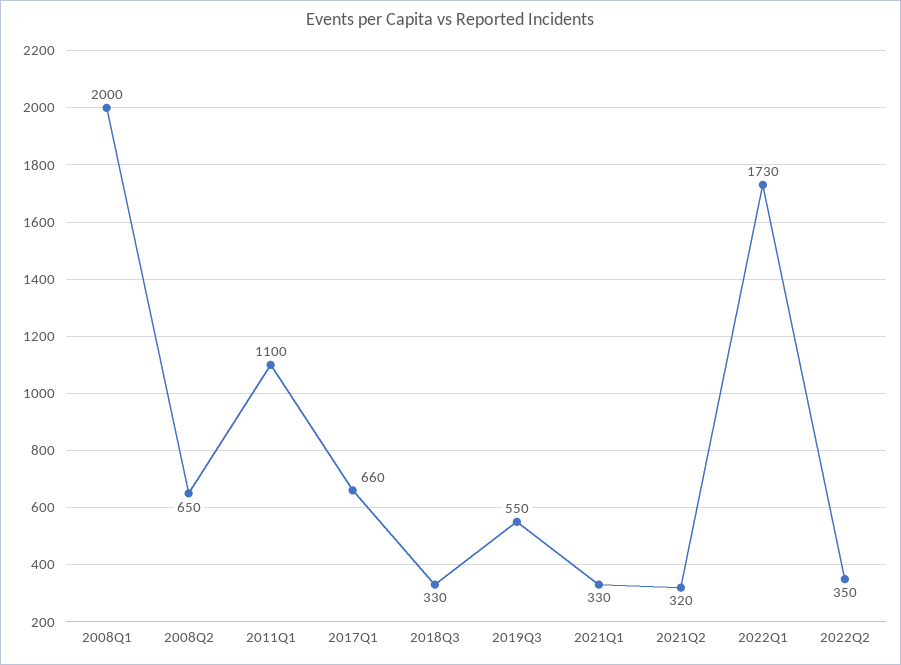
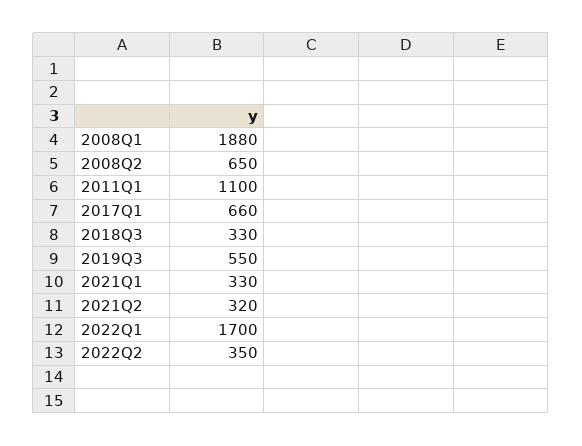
2008Q1: 2000 -> 1880
2022Q1: 1730 -> 1700

